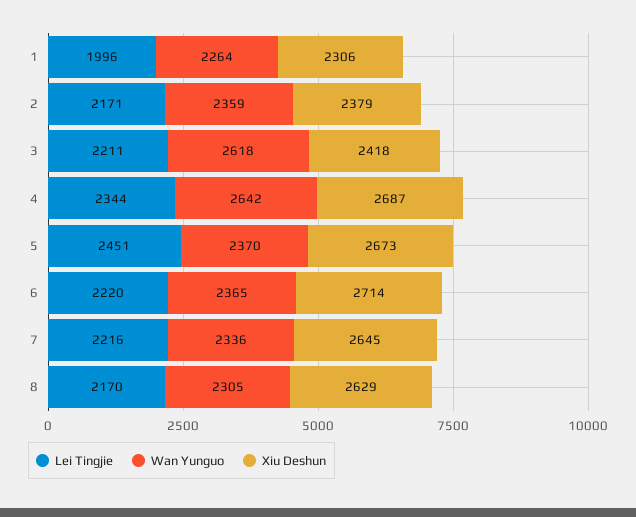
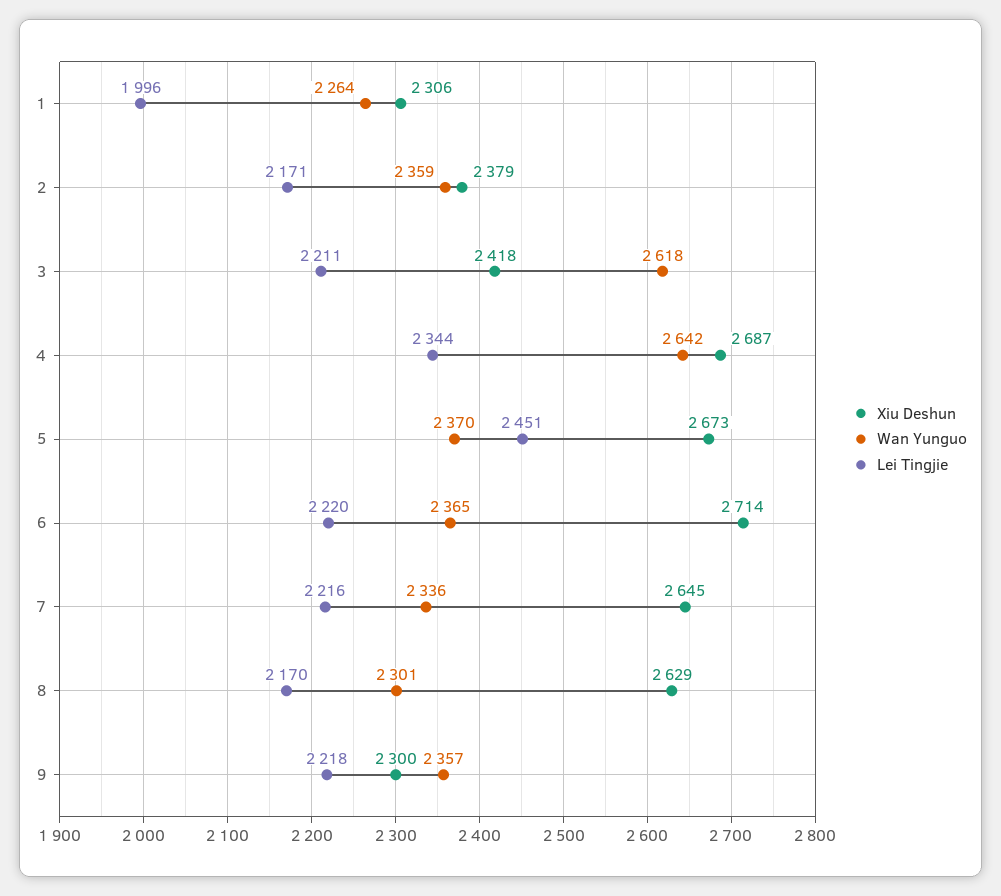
Wan Yunguo, 8: 2305 -> 2301
Xiu Deshun, 9: none -> 2300
Wan Yunguo, 9: none -> 2357
Lei Tingjie, 9: none -> 2218

